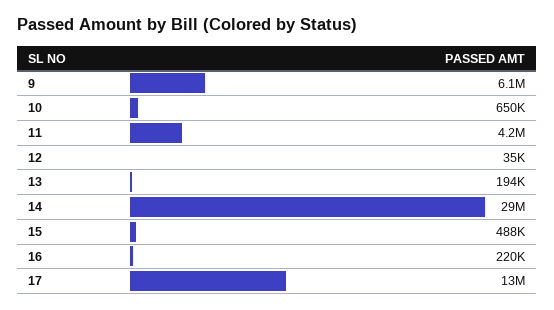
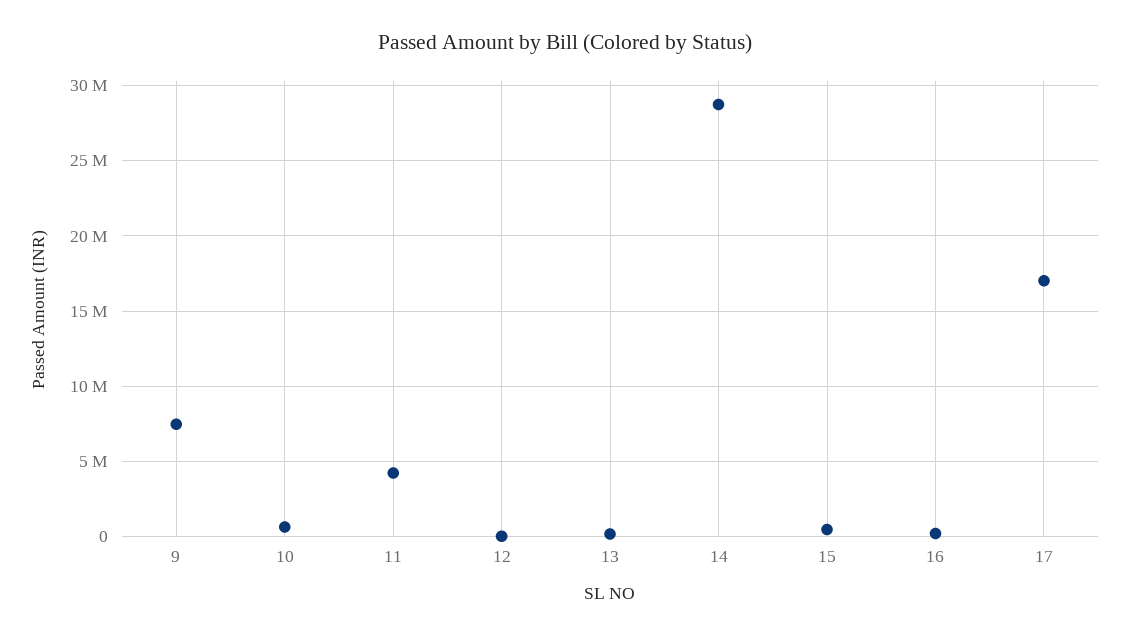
9: 6100000 -> 7500000
17: 13000000 -> 17000000

